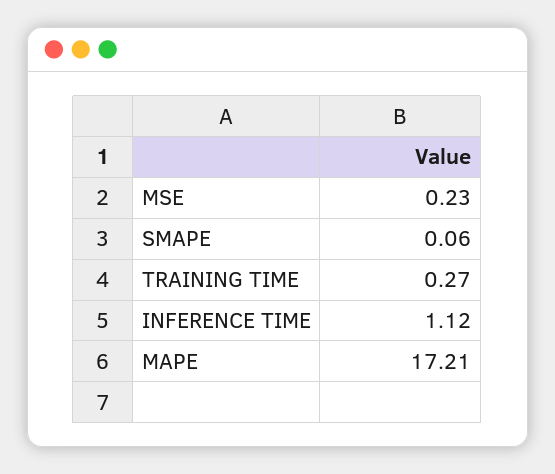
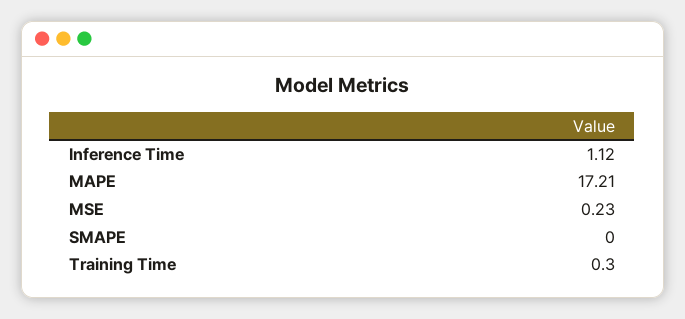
SMAPE: 0.06 -> 0
TRAINING TIME: 0.27 -> 0.3

